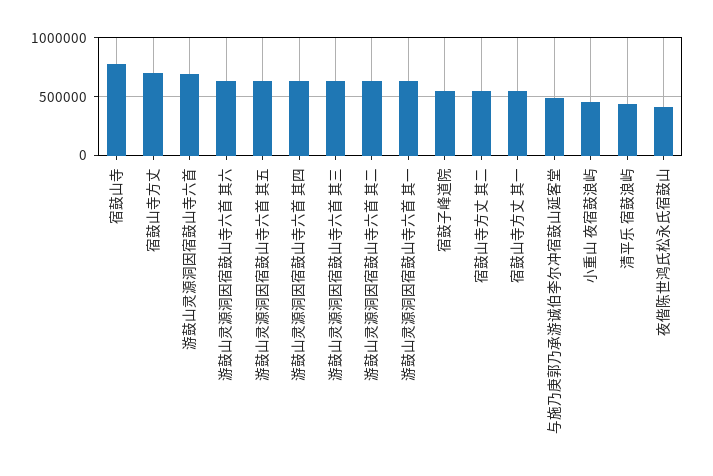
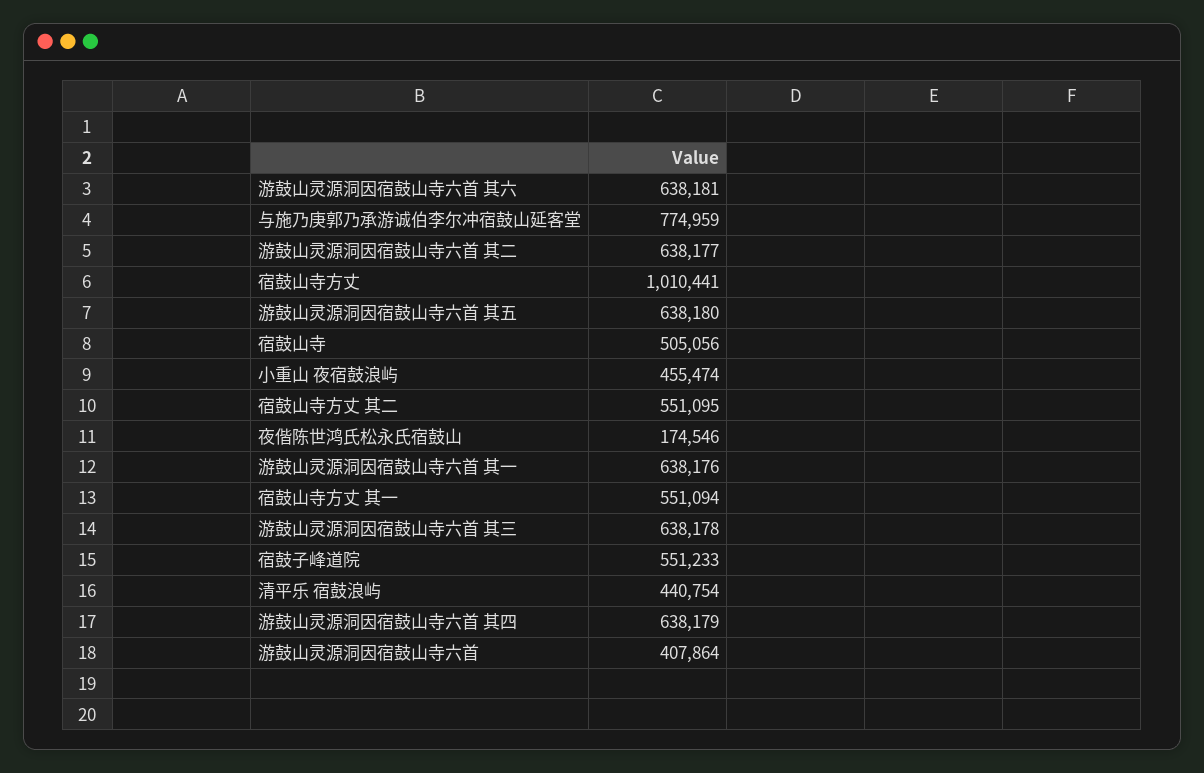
宿鼓山寺: 800000 -> 505056
宿鼓山寺方丈: 700000 -> 1010441
游鼓山灵源洞因宿鼓山寺六首: 700000 -> 407864
与施乃庚郭乃承游诚伯李尔冲宿鼓山延客堂: 500000 -> 774959
夜偕陈世鸿氏松永氏宿鼓山: 400000 -> 174546

